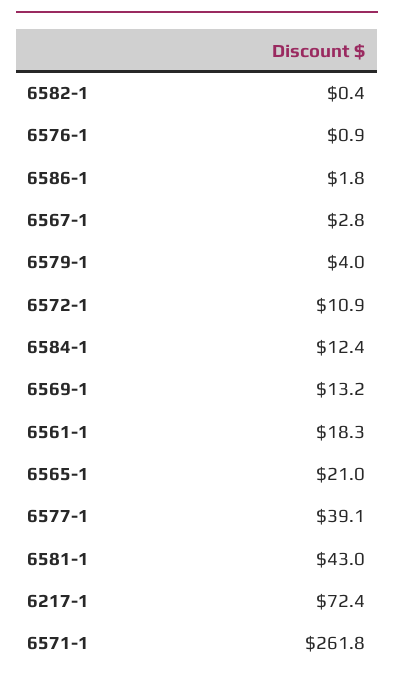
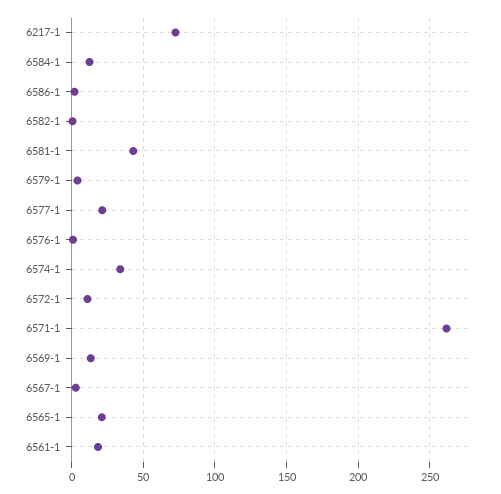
6577-1: 39.1 -> 20
6574-1: none -> 35

